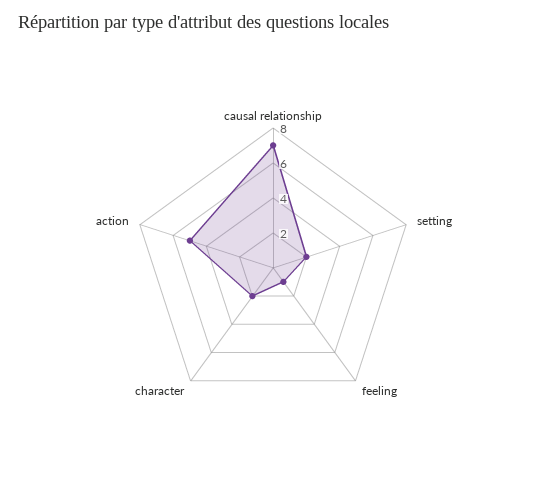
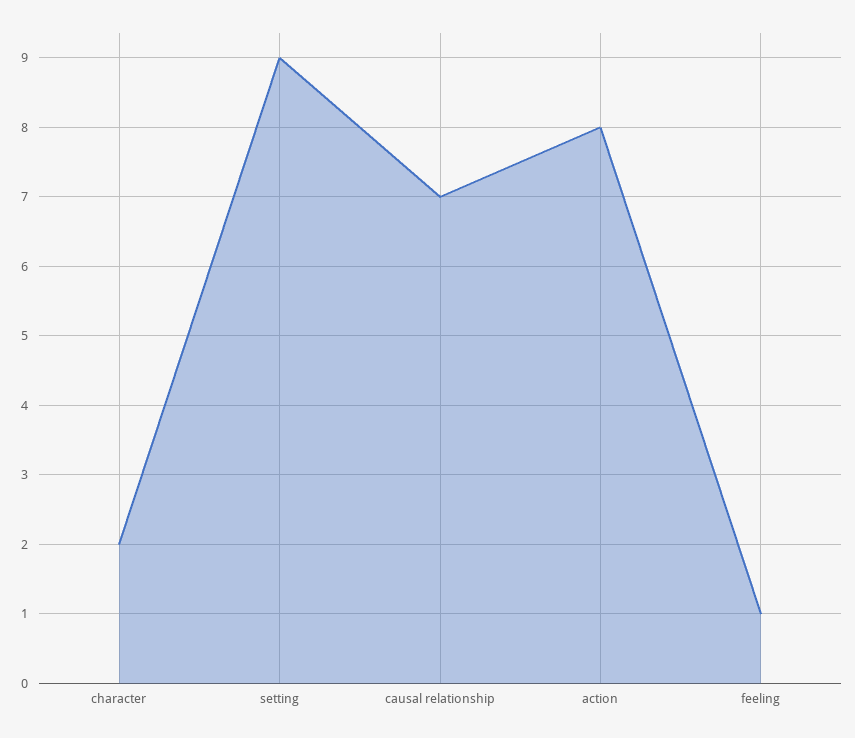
setting: 2 -> 9
action: 5 -> 8

